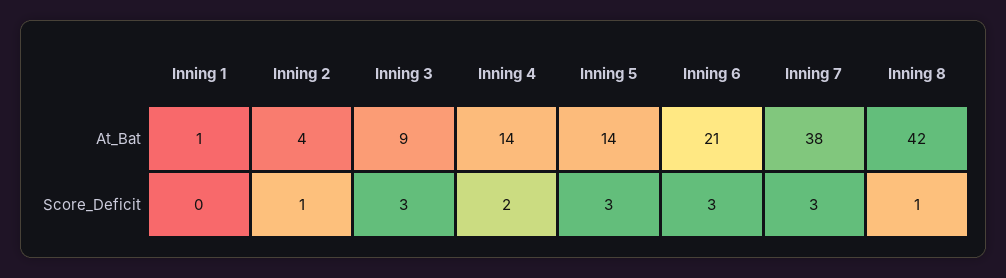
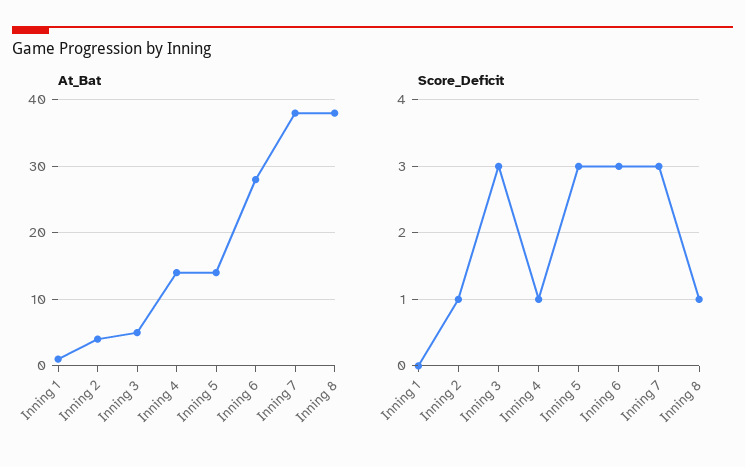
At_Bat, Inning 3: 9 -> 5
At_Bat, Inning 6: 21 -> 28
At_Bat, Inning 8: 42 -> 38
Score_Deficit, Inning 4: 2 -> 1

